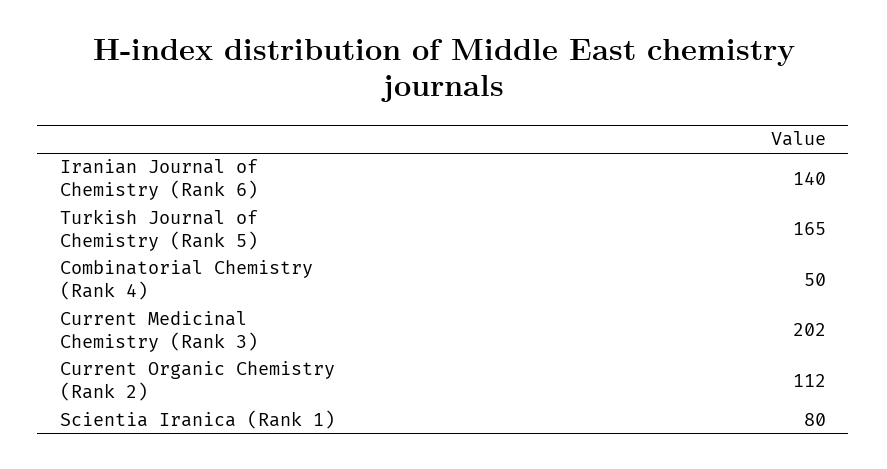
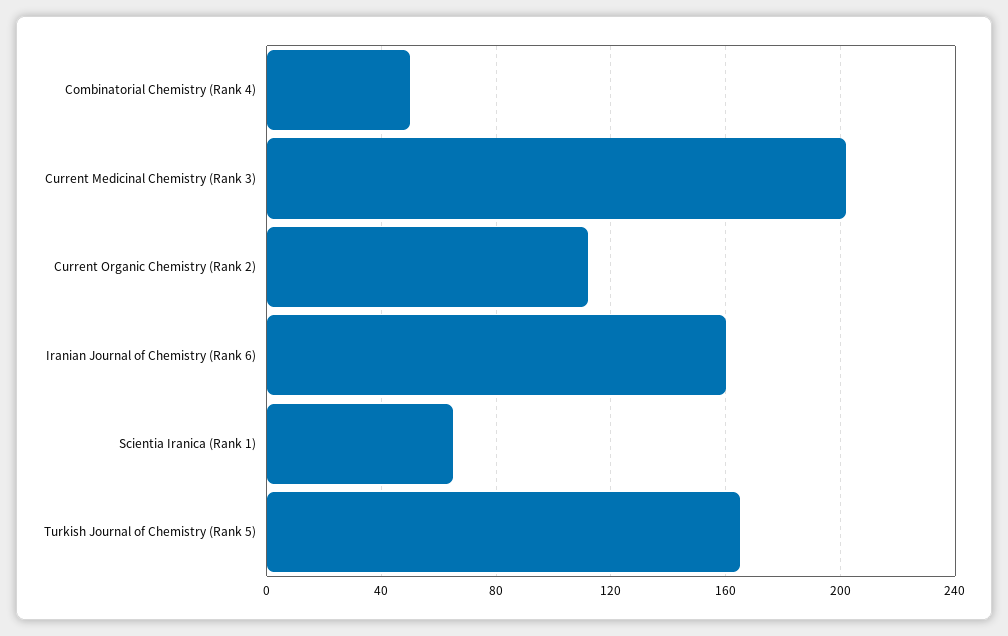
Iranian Journal of Chemistry (Rank 6): 140 -> 160
Scientia Iranica (Rank 1): 80 -> 65

